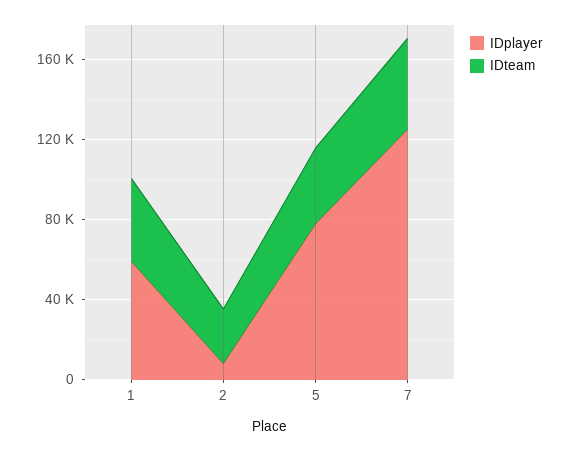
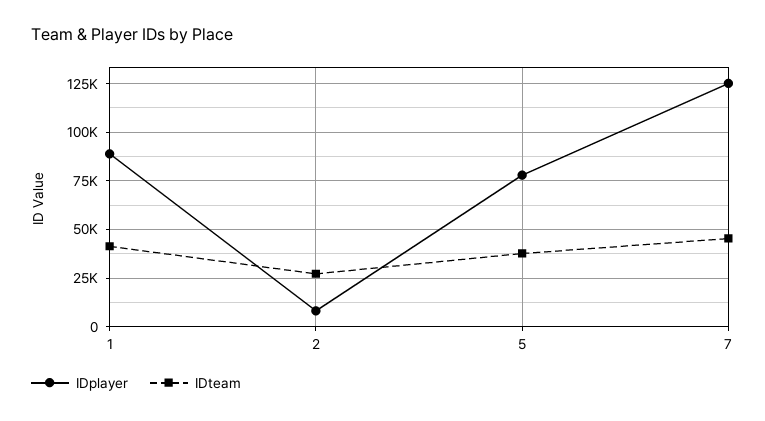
IDplayer, 1: 60000 -> 90000

